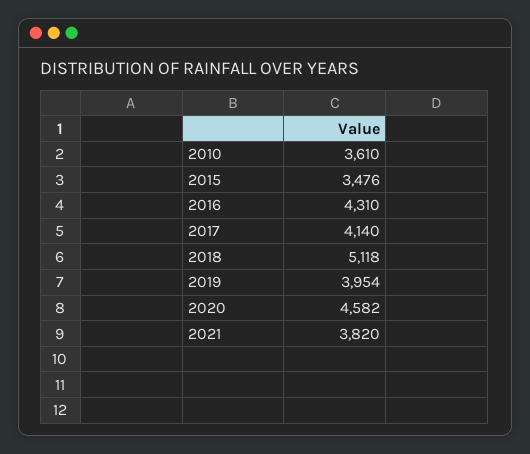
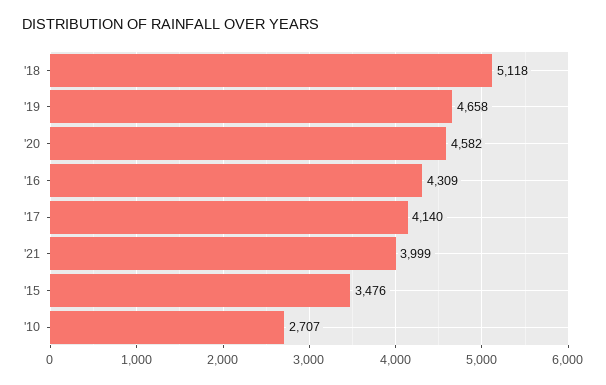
2010: 3610 -> 2707
2016: 4310 -> 4309
2019: 3954 -> 4658
2021: 3820 -> 3999

